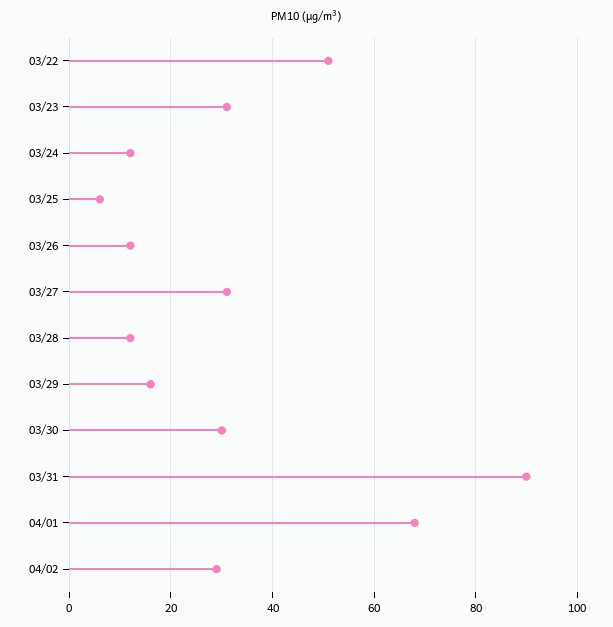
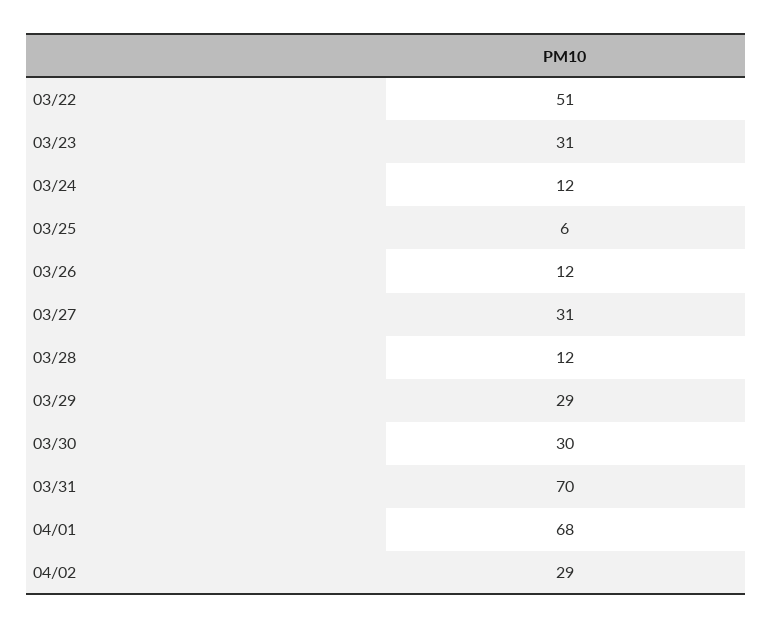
03/29: 15 -> 29
03/31: 90 -> 70

